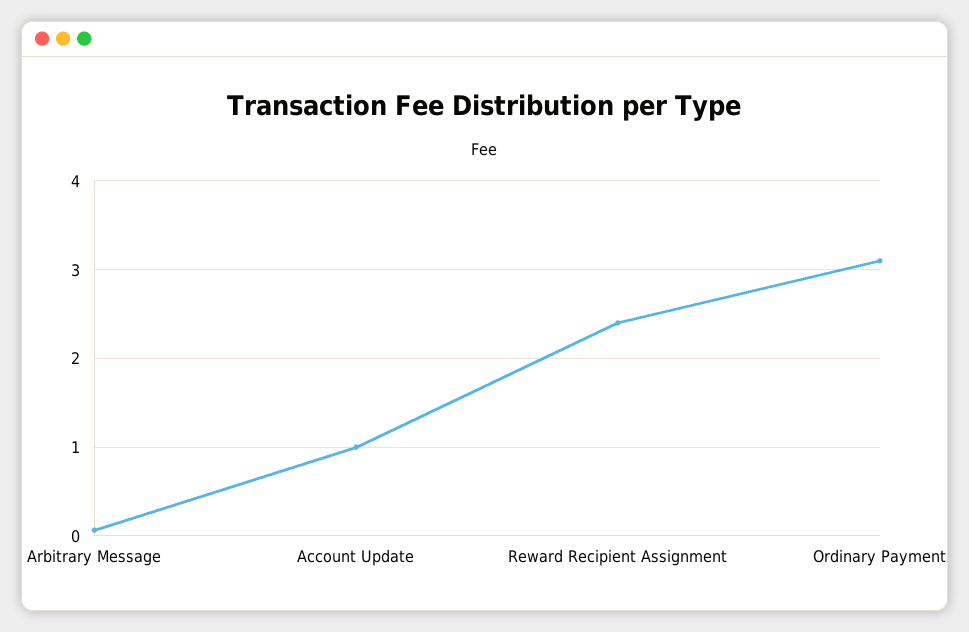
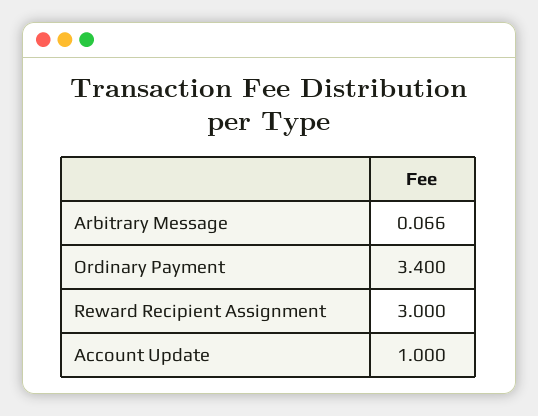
Reward Recipient Assignment: 2.4 -> 3
Ordinary Payment: 3.1 -> 3.4

